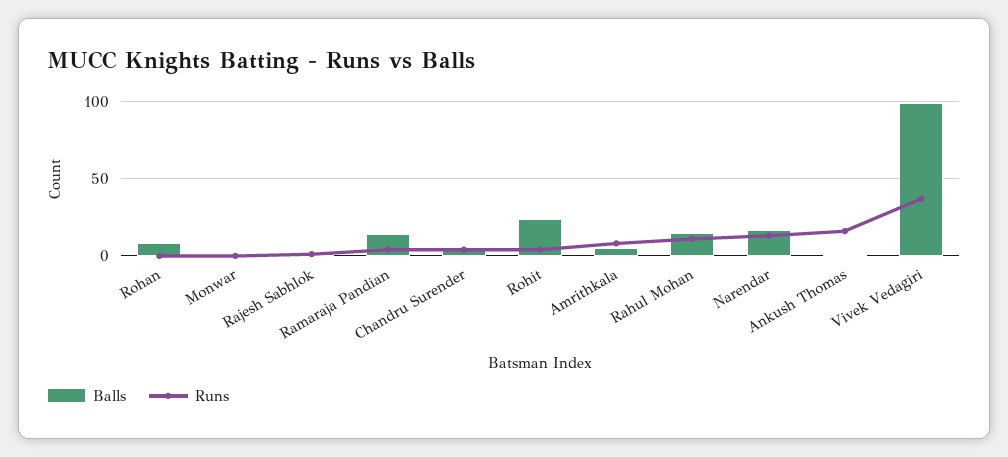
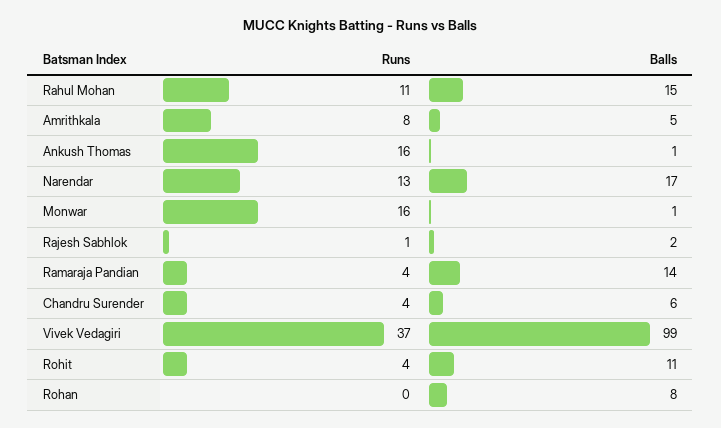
Runs, Monwar: 0 -> 16
Balls, Rohit: 25 -> 11

